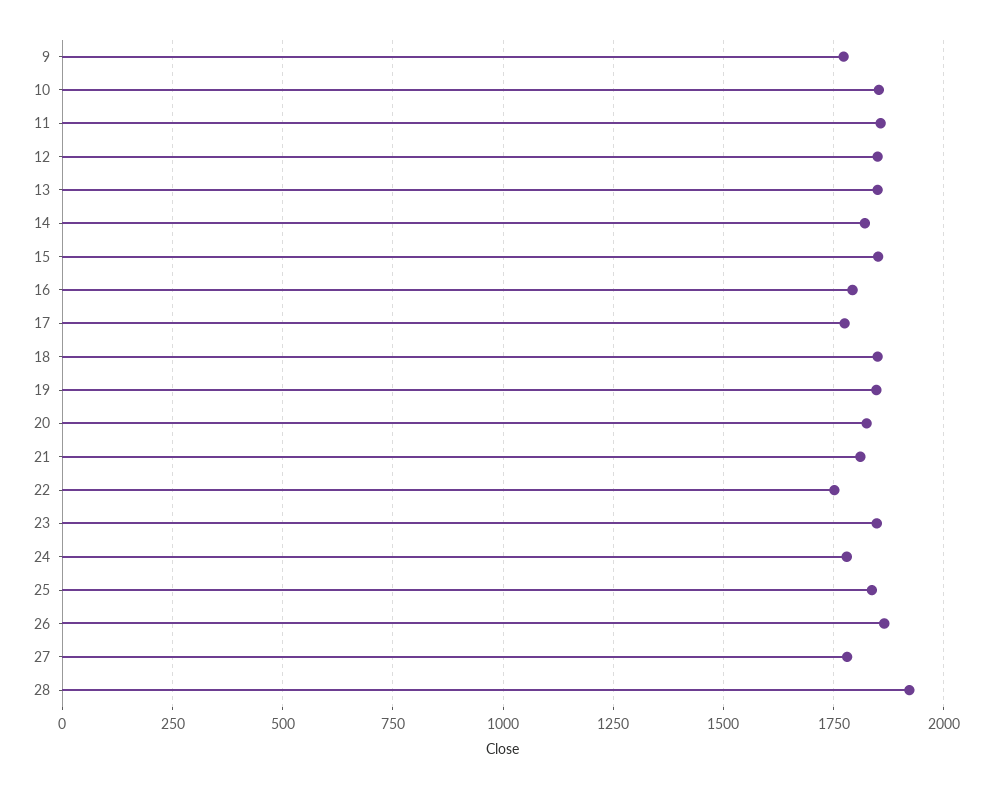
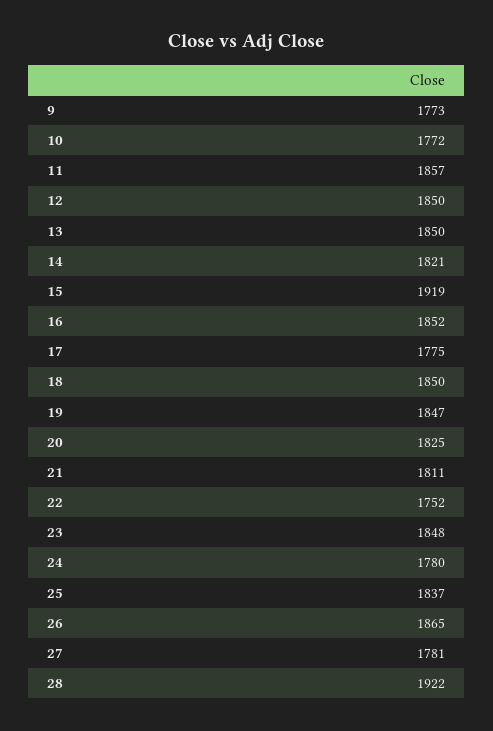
10: 1850 -> 1772
15: 1850 -> 1919
16: 1800 -> 1852

